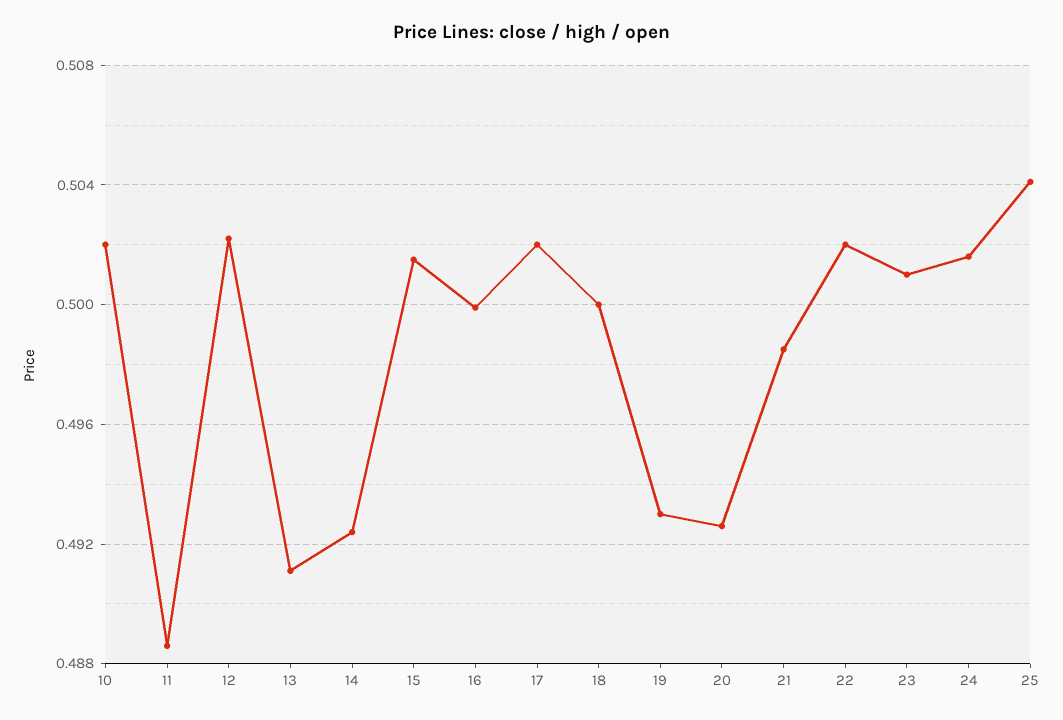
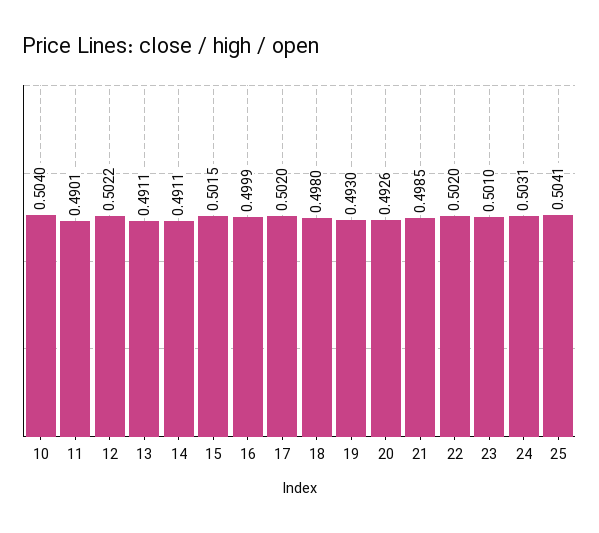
10: 0.502 -> 0.504
11: 0.4885 -> 0.4901
14: 0.4925 -> 0.4911
18: 0.5 -> 0.498
24: 0.5015 -> 0.5031

